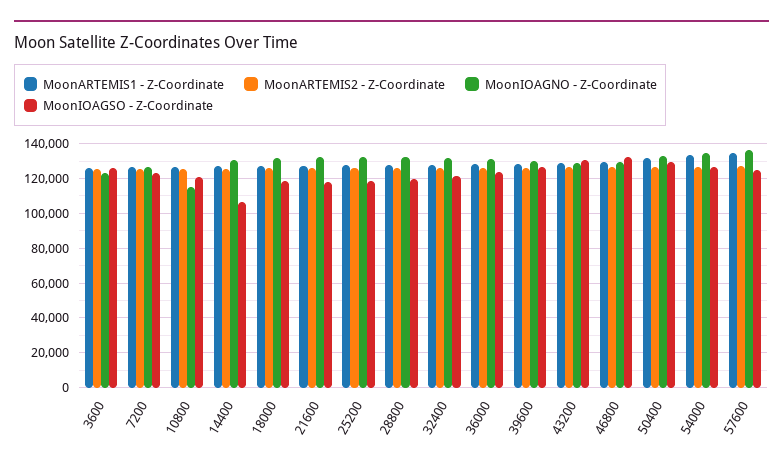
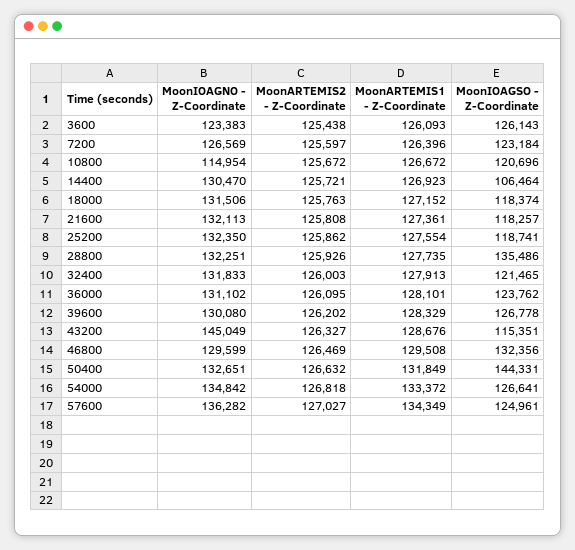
MoonIOAGSO - Z-Coordinate, 28800: 120000 -> 135486
MoonIOAGNO - Z-Coordinate, 43200: 130000 -> 145049
MoonIOAGSO - Z-Coordinate, 43200: 130000 -> 115351
MoonIOAGSO - Z-Coordinate, 50400: 130000 -> 144331

